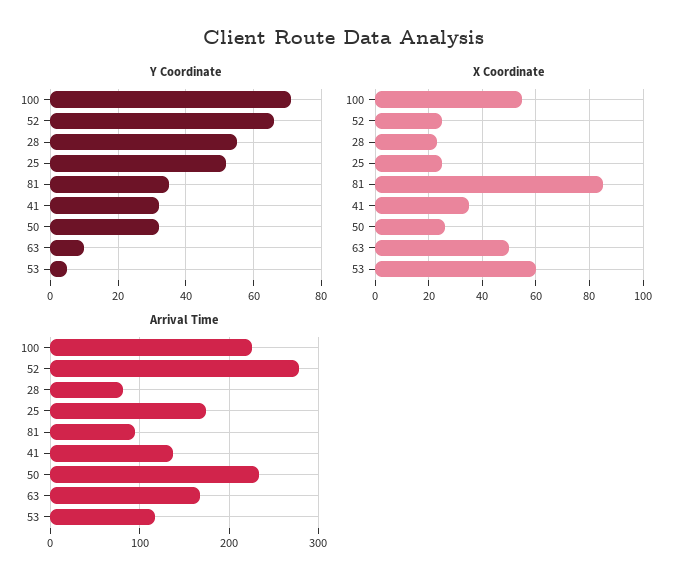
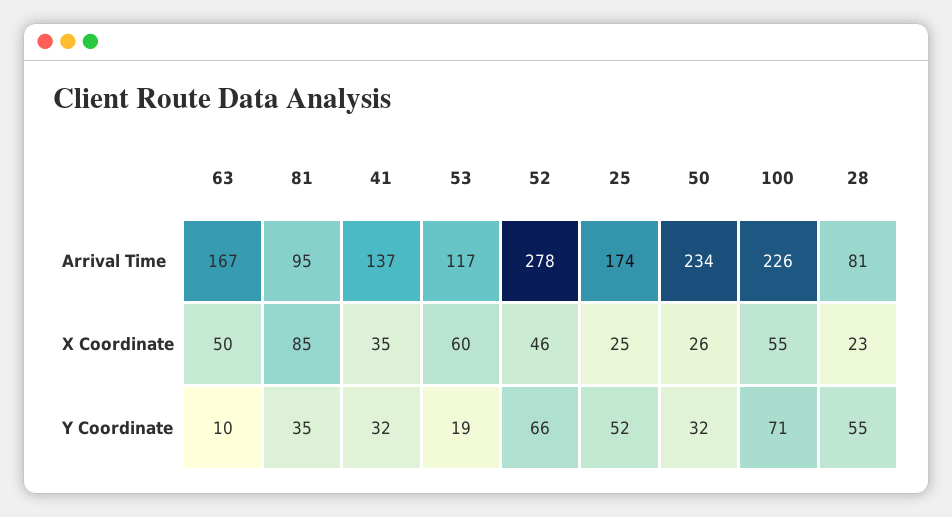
Y Coordinate, 53: 5 -> 19
X Coordinate, 52: 25 -> 46

